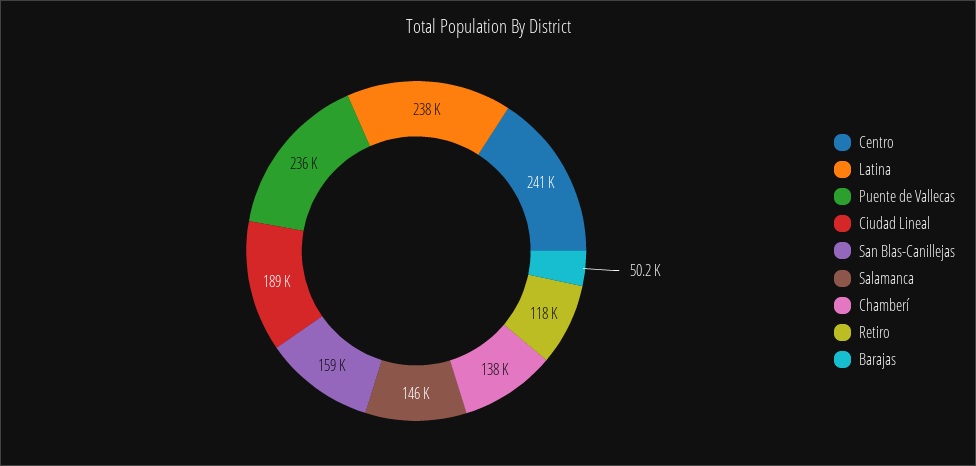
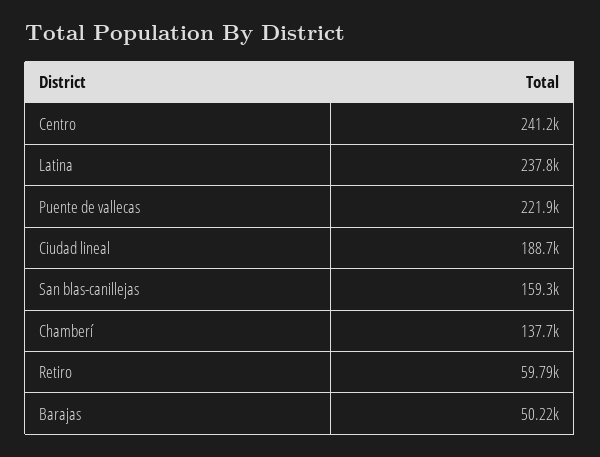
Puente de Vallecas: 236000 -> 221900
Salamanca: 146000 -> none
Retiro: 118000 -> 59790

